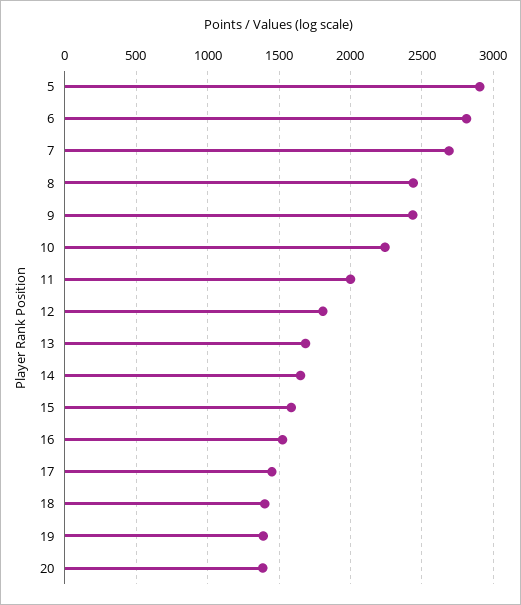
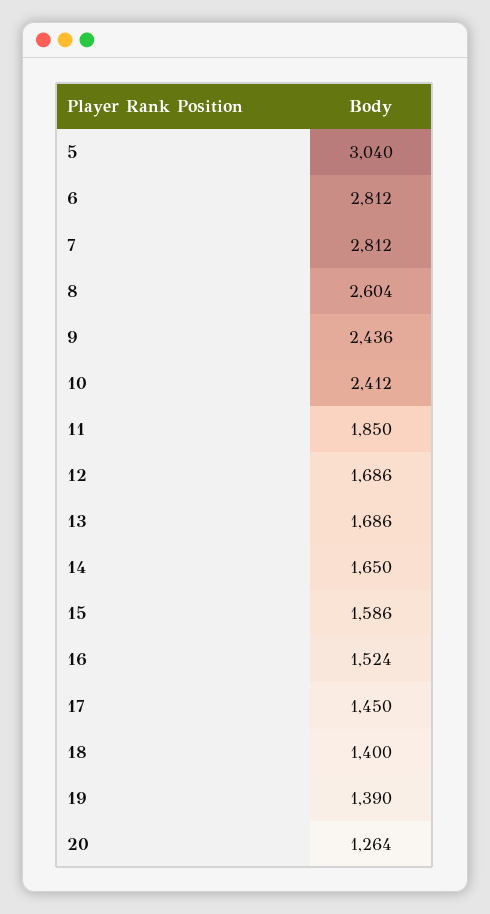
5: 2900 -> 3040
7: 2700 -> 2812
8: 2450 -> 2604
10: 2250 -> 2412
11: 2000 -> 1850
12: 1800 -> 1686
20: 1400 -> 1264

